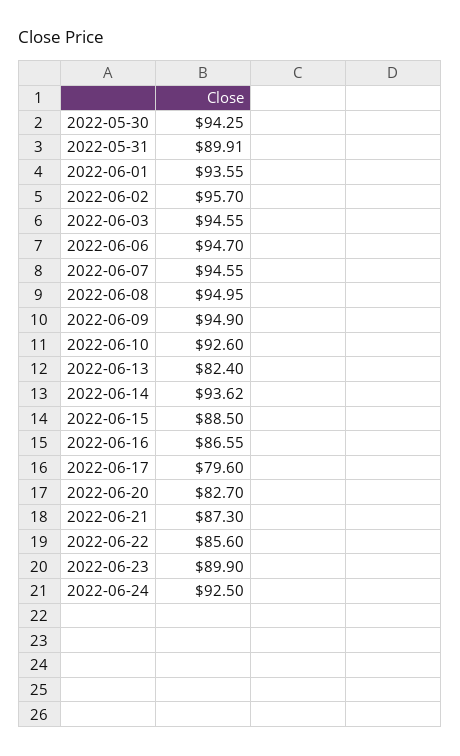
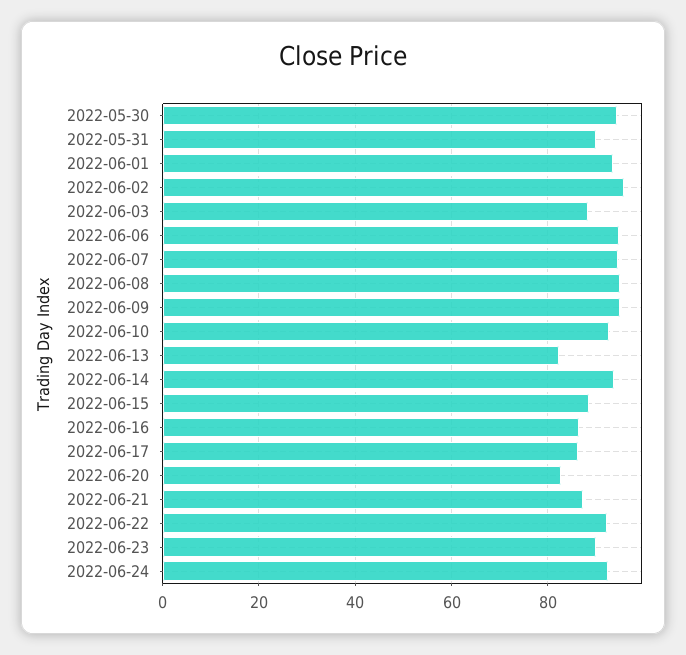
2022-06-03: 94.55 -> 88
2022-06-17: 79.6 -> 86
2022-06-22: 85.6 -> 92

